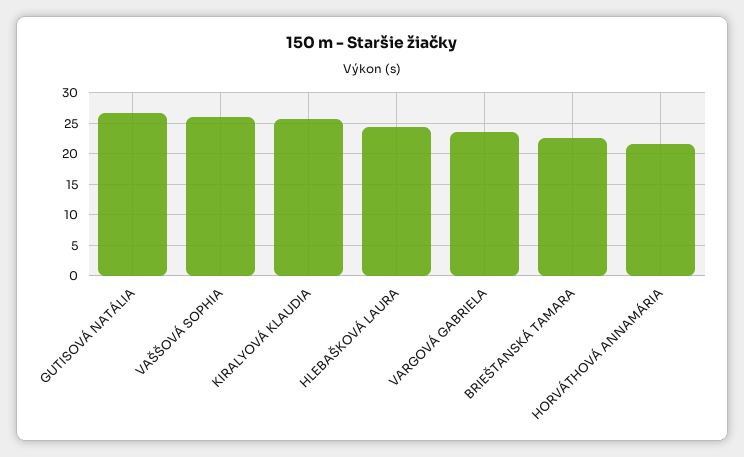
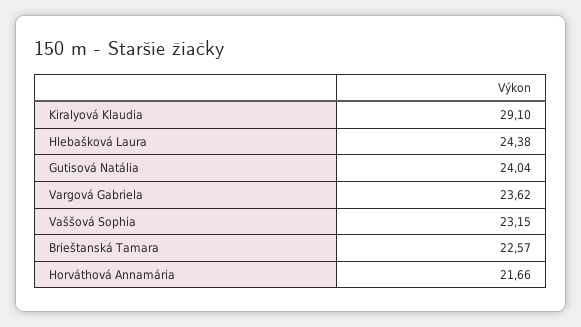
GUTISOVÁ NATÁLIA: 27 -> 24.04
VAŠŠOVÁ SOPHIA: 26 -> 23.15
KIRALYOVÁ KLAUDIA: 26 -> 29.1

